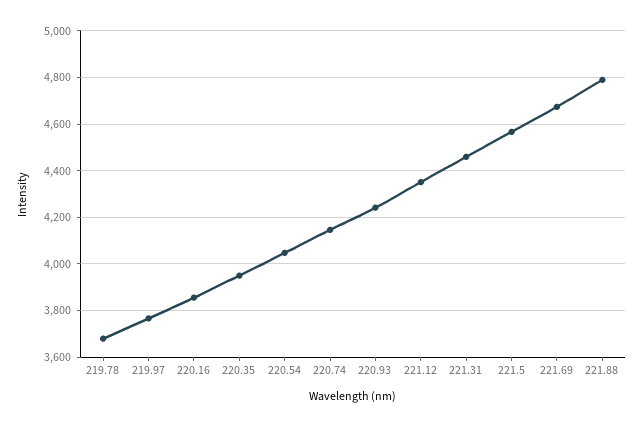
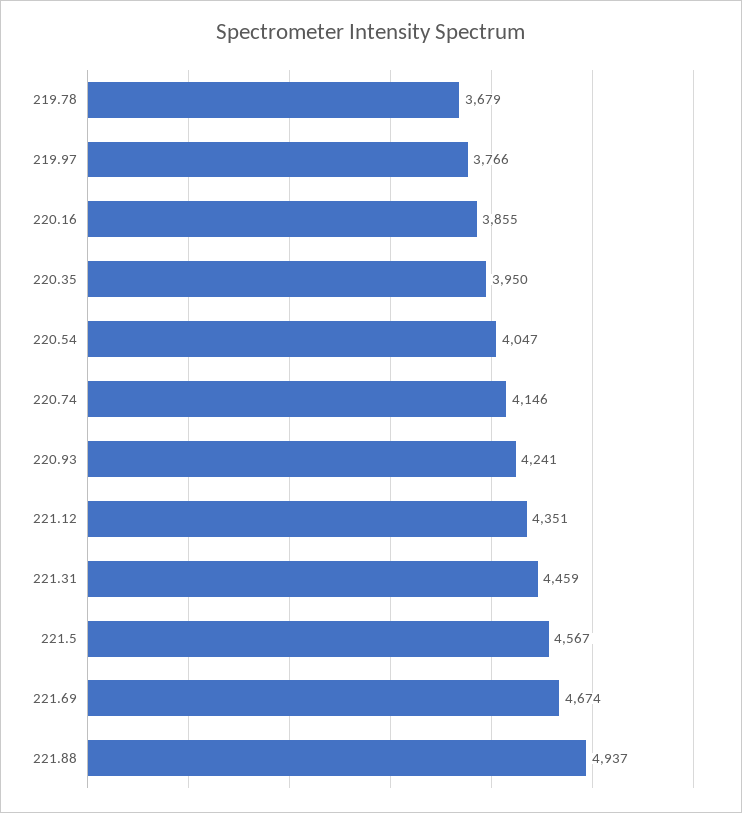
221.88: 4800 -> 4937

